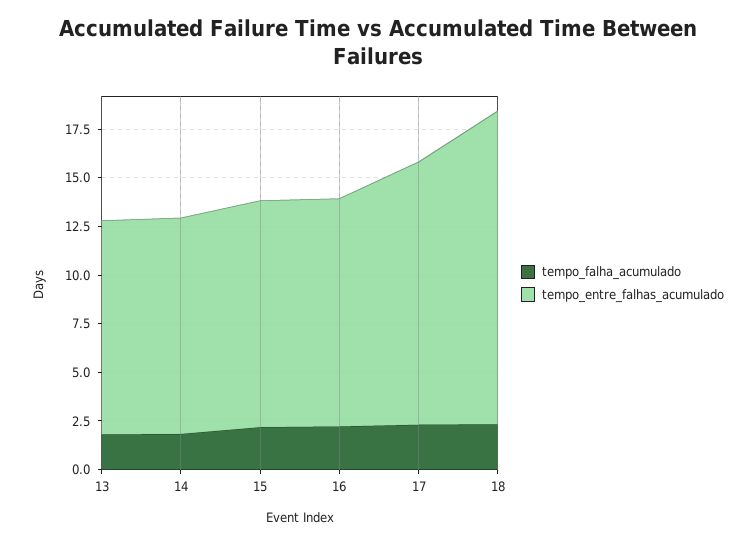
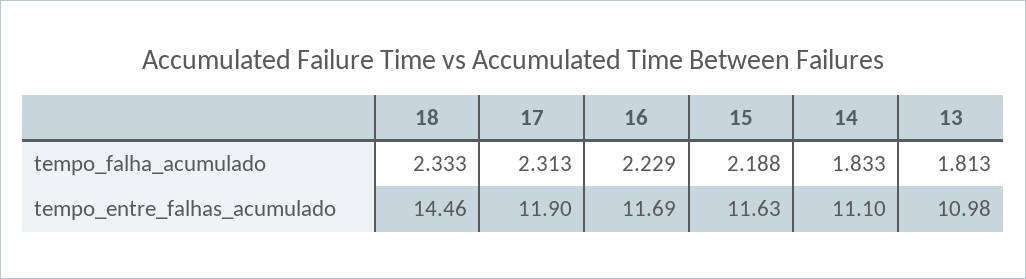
tempo_entre_falhas_acumulado, 17: 13.5 -> 11.9
tempo_entre_falhas_acumulado, 18: 16 -> 14.46

